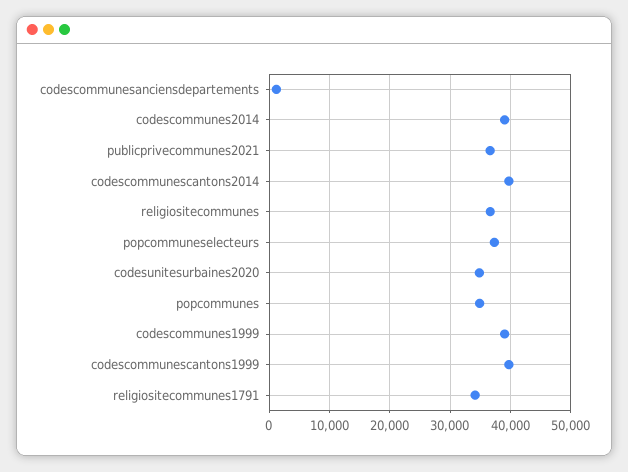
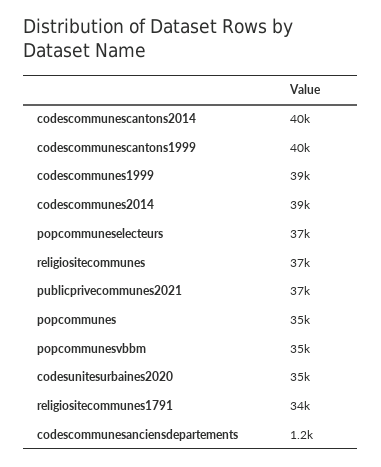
popcommunesvbbm: none -> 35000

